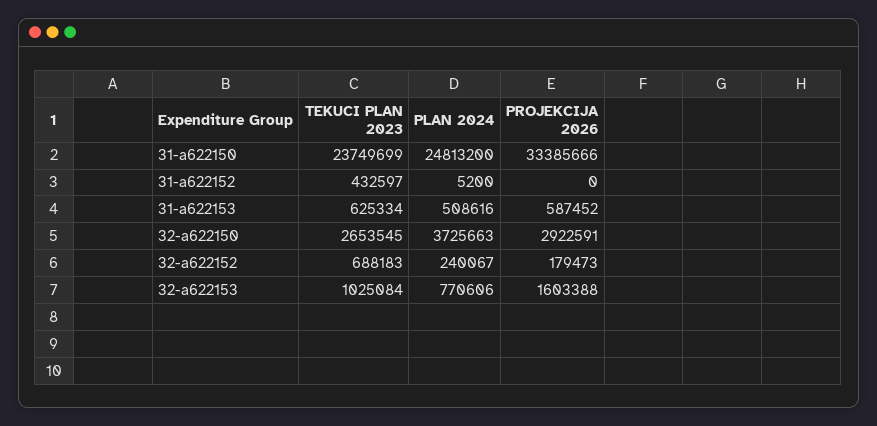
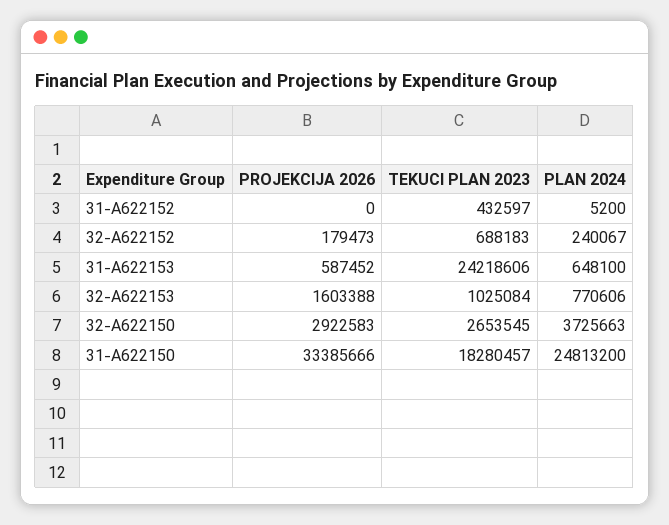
TEKUCI PLAN 2023, 31-a622150: 23749699 -> 18280457
TEKUCI PLAN 2023, 31-a622153: 625334 -> 24218606
PLAN 2024, 31-a622153: 508616 -> 648100
PROJEKCIJA 2026, 32-a622150: 2922591 -> 2922583

